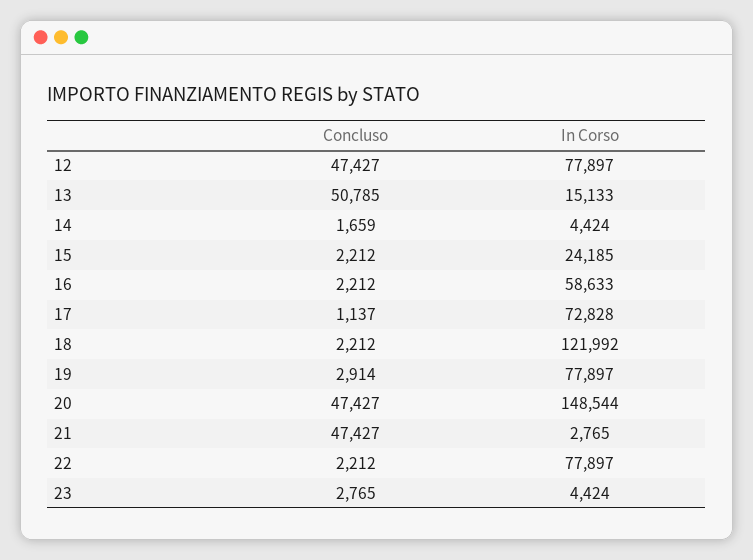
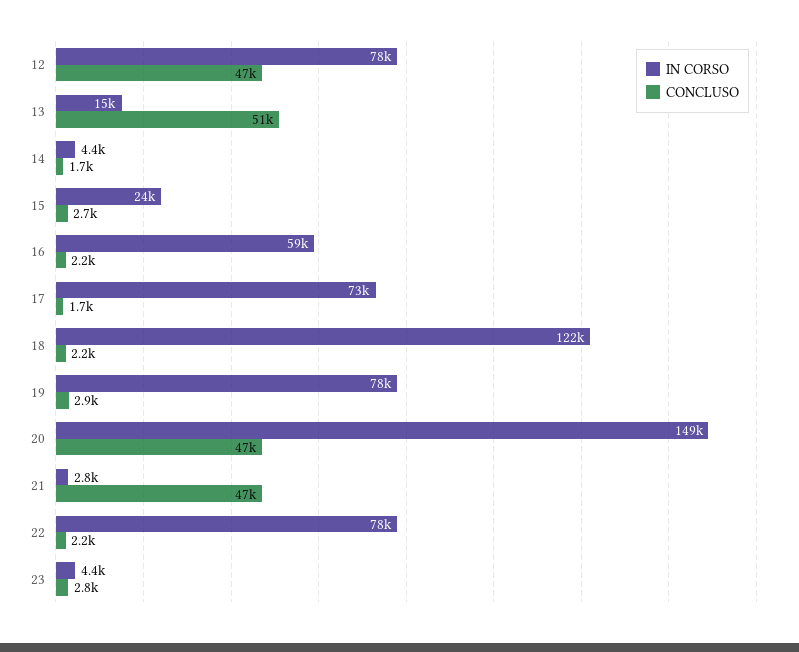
Concluso, 15: 2212 -> 2700
Concluso, 17: 1137 -> 1700

